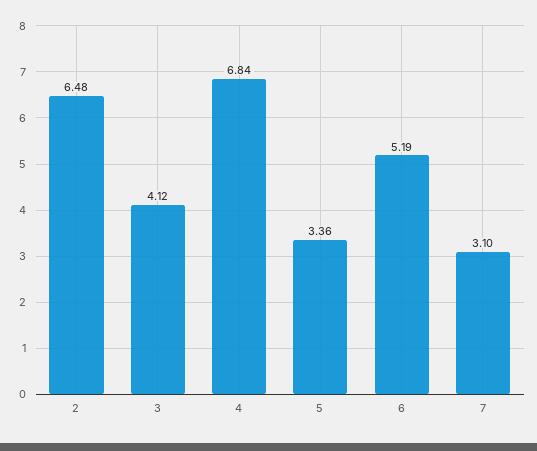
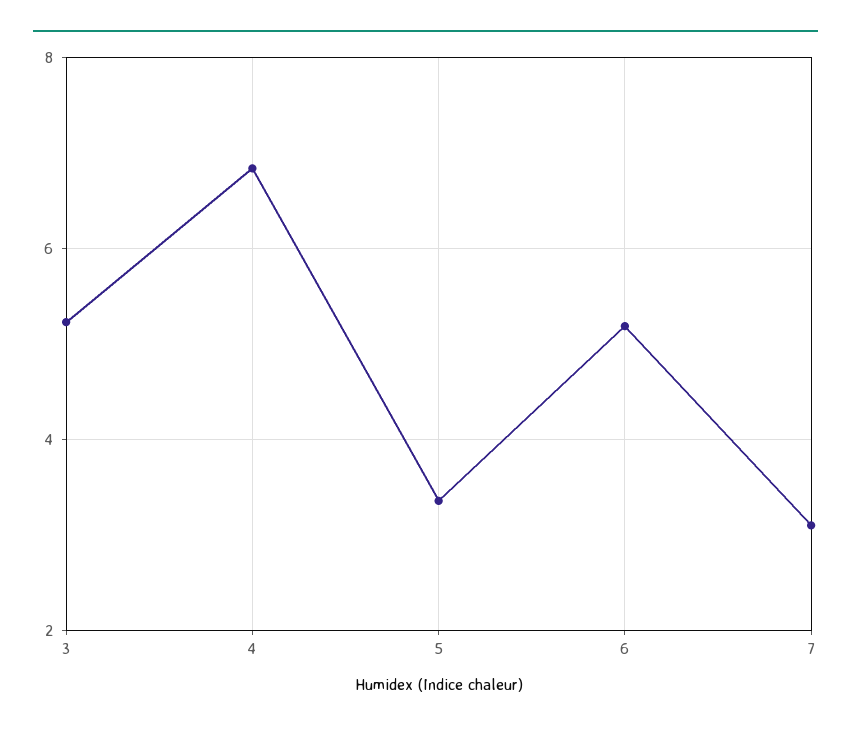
2: 6.48 -> none
3: 4.12 -> 5.2

